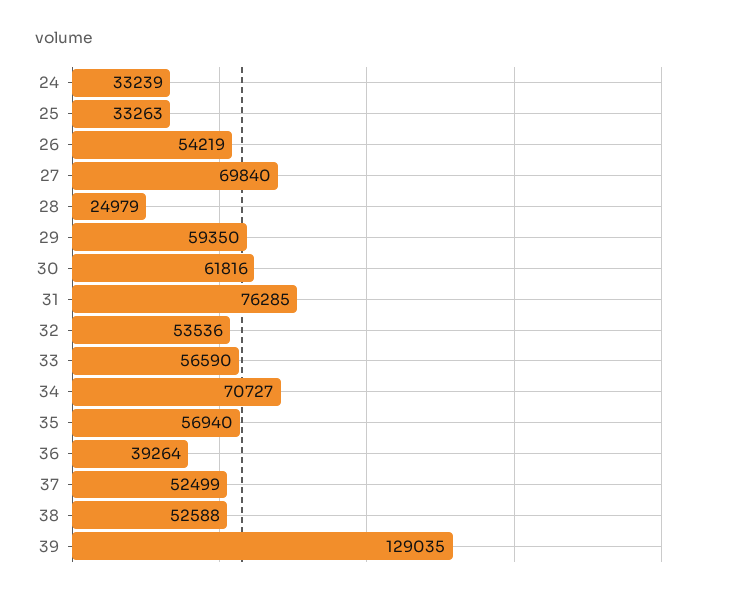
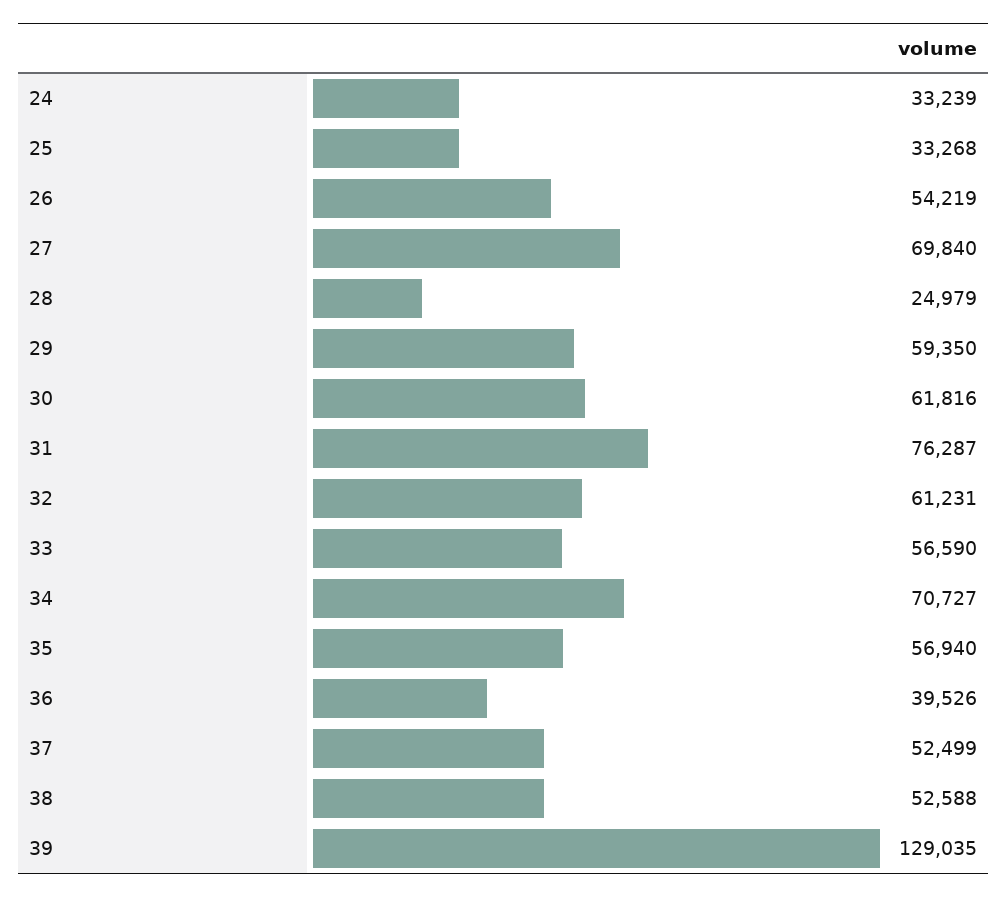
25: 33263 -> 33268
31: 76285 -> 76287
32: 53536 -> 61231
36: 39264 -> 39526

